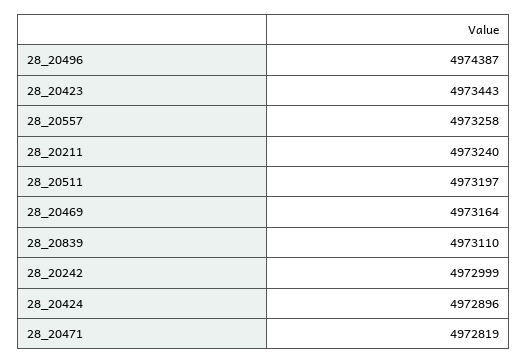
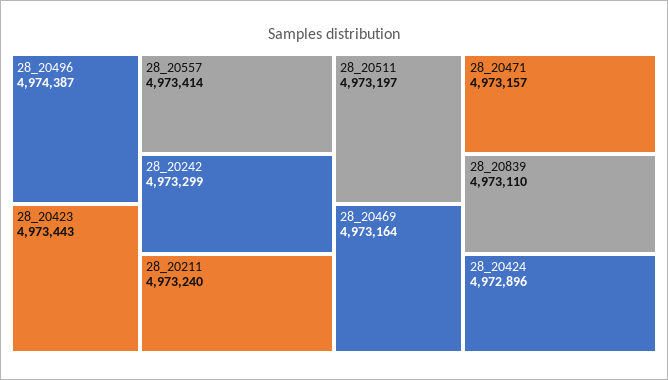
28_20557: 4973258 -> 4973414
28_20242: 4972999 -> 4973299
28_20471: 4972819 -> 4973157

